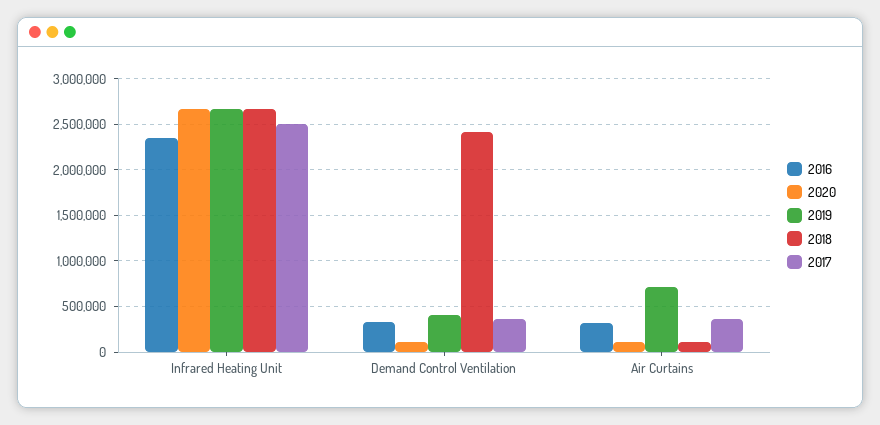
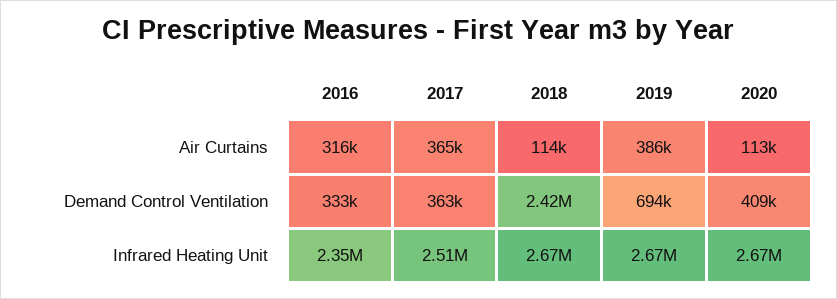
2020, Demand Control Ventilation: 100000 -> 409000
2019, Demand Control Ventilation: 400000 -> 694000
2019, Air Curtains: 700000 -> 386000

